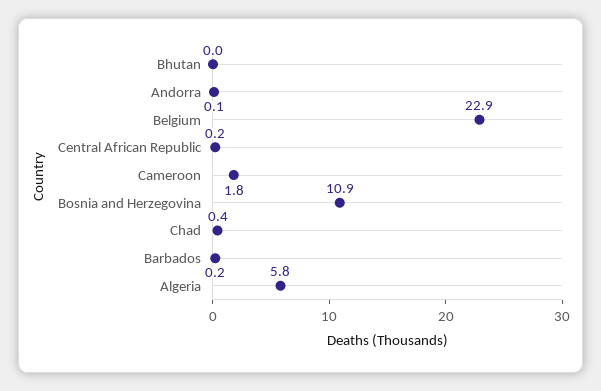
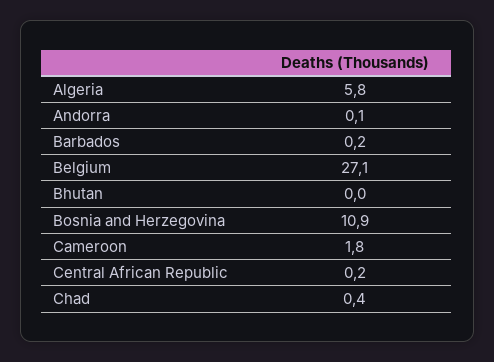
Belgium: 22.9 -> 27.1

